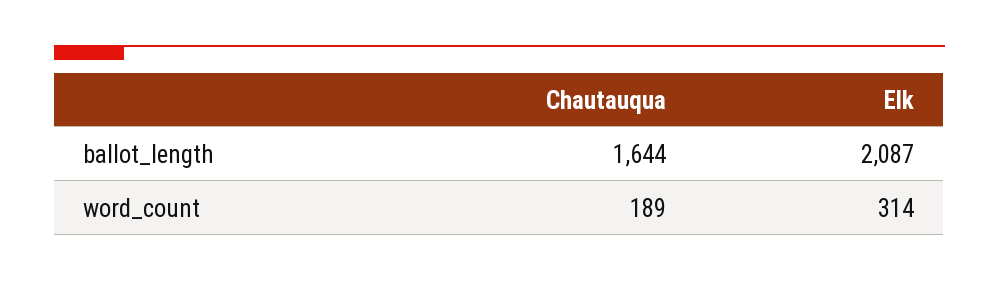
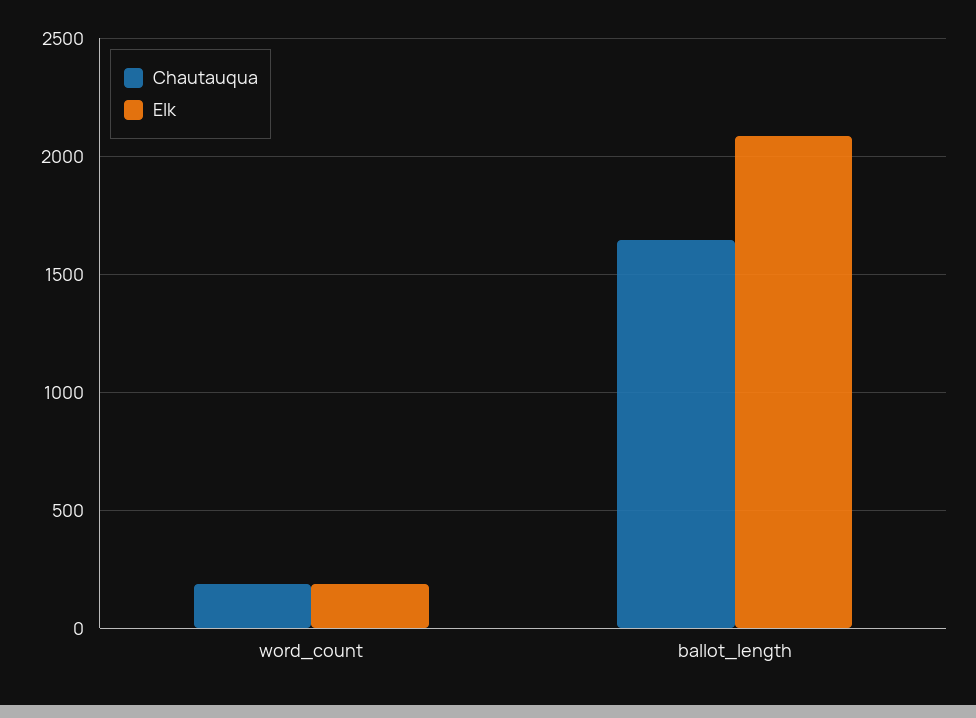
Elk, word_count: 314 -> 200

